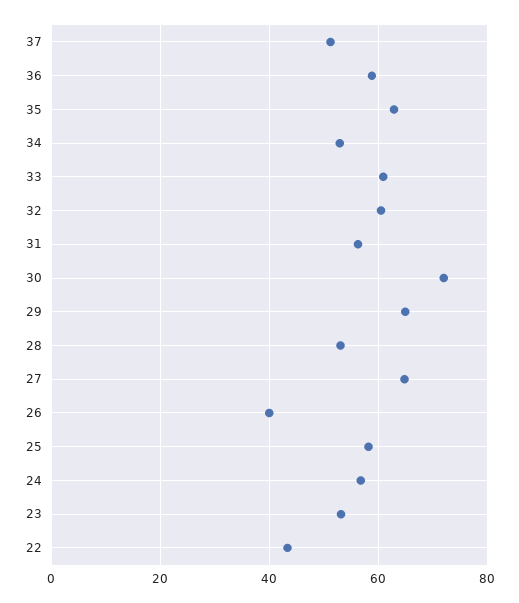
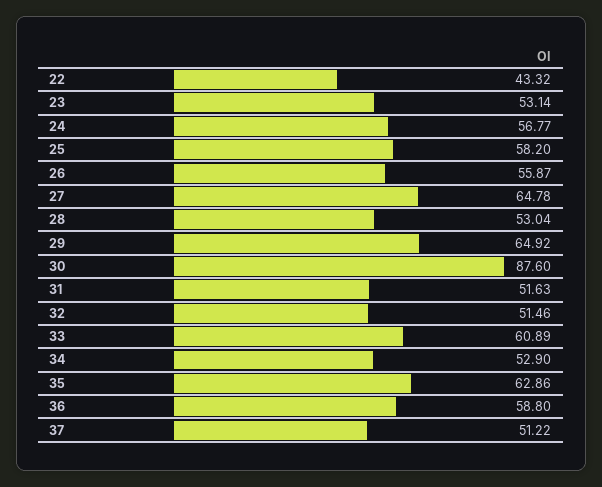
32: 60 -> 51.46
31: 56 -> 51.63
30: 72 -> 87.6
26: 40 -> 55.87

